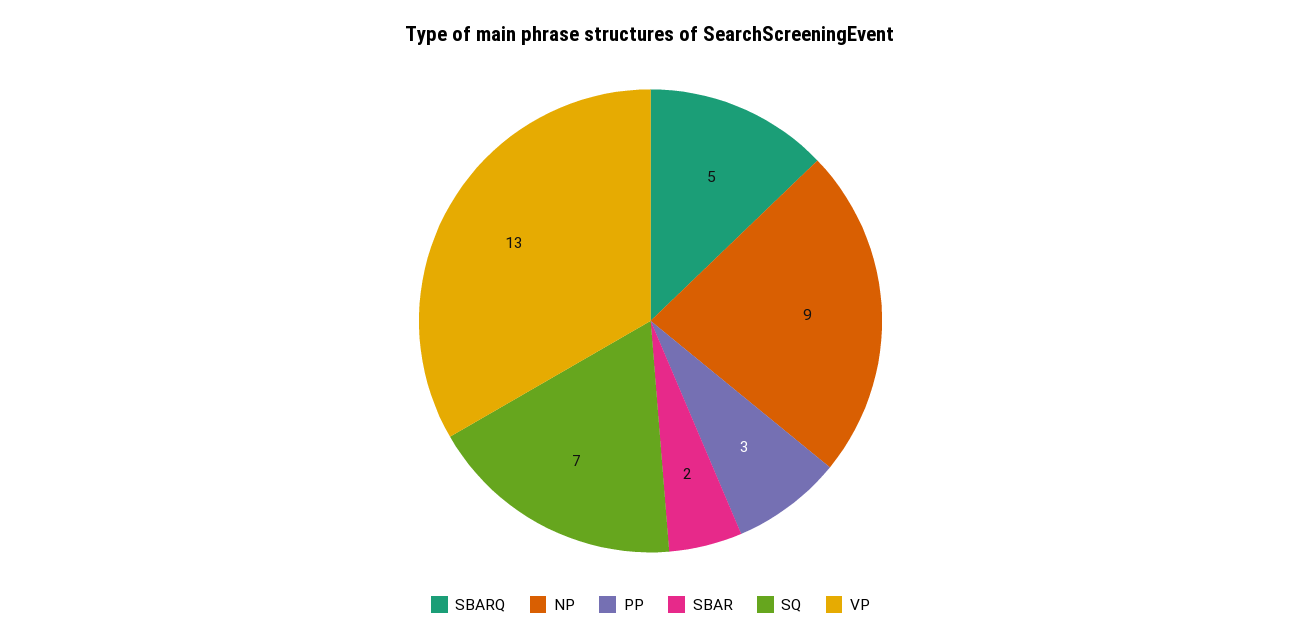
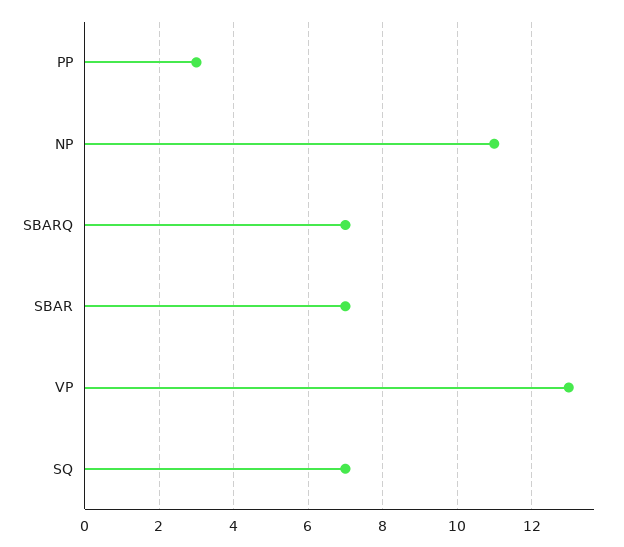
SBARQ: 5 -> 7
NP: 9 -> 11
SBAR: 2 -> 7

